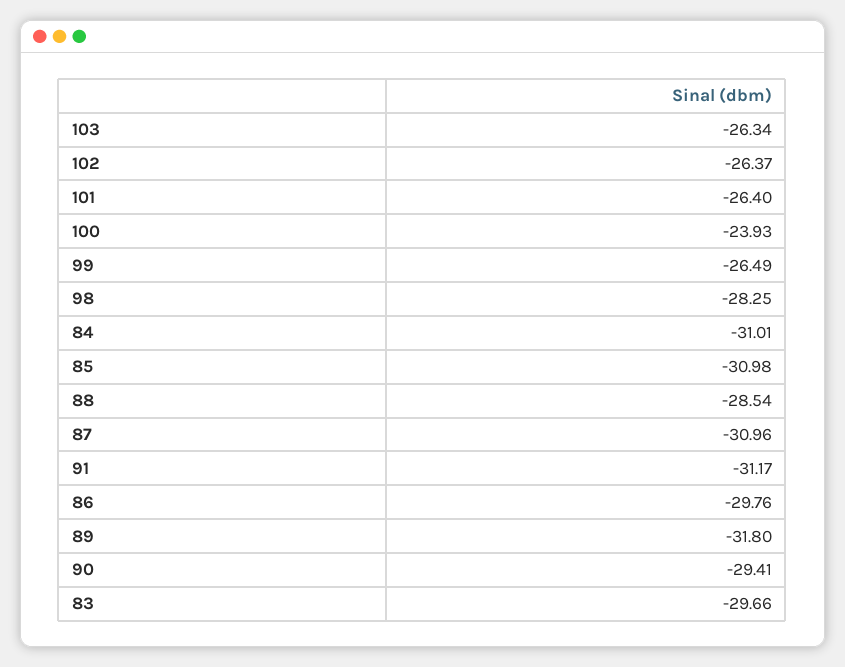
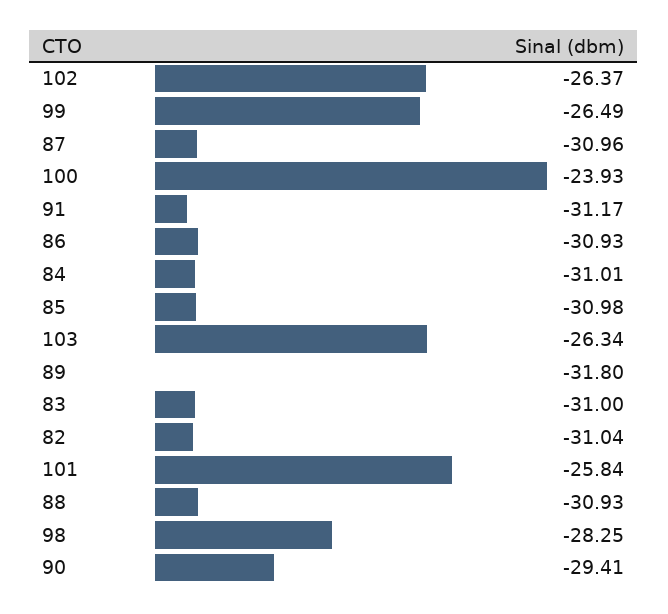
101: -26.4 -> -25.84
88: -28.54 -> -30.93
86: -29.76 -> -30.93
83: -29.66 -> -31
82: none -> -31.04

